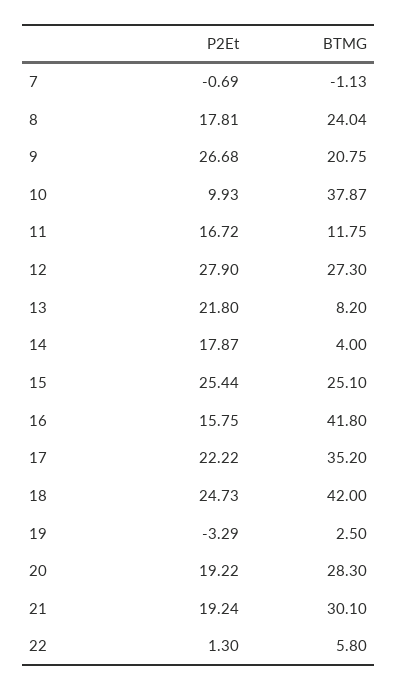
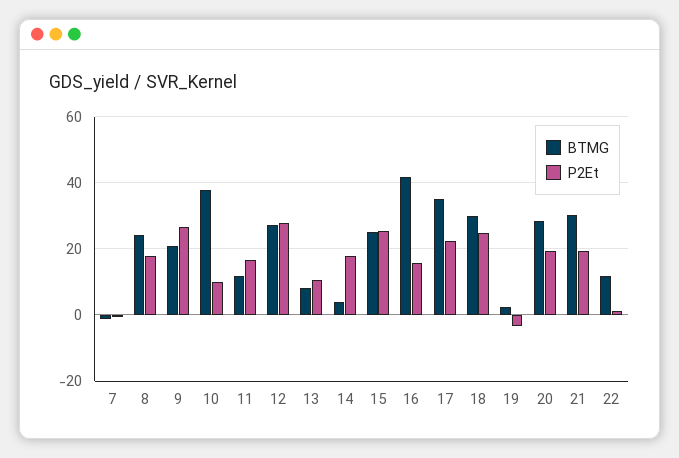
P2Et, 13: 21.8 -> 10
BTMG, 18: 42 -> 30
BTMG, 22: 5.8 -> 12

